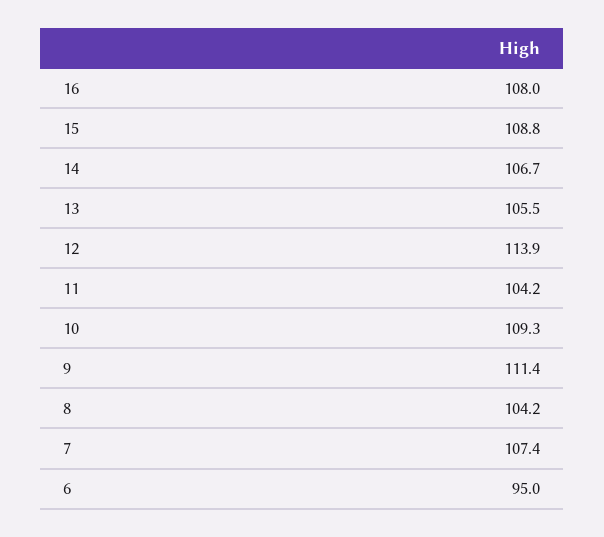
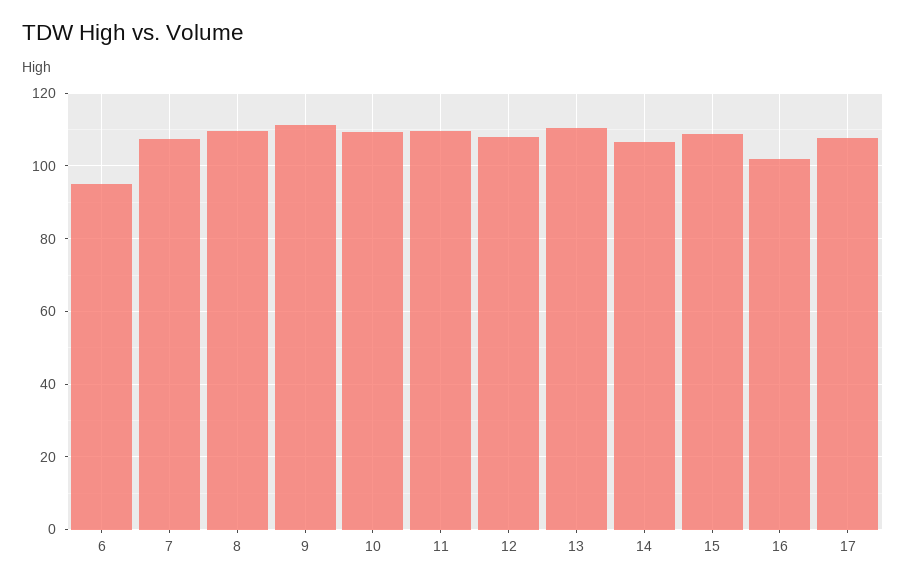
16: 108 -> 102
13: 105.5 -> 110
12: 113.9 -> 108
11: 104.2 -> 110
8: 104.2 -> 110
17: none -> 108

